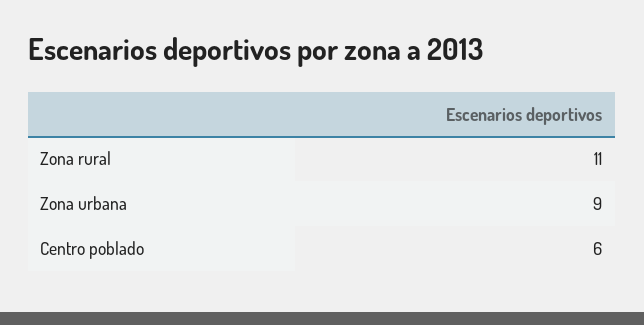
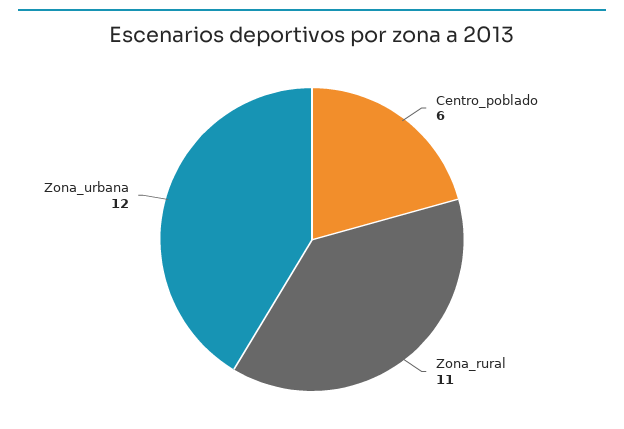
Zona urbana: 9 -> 12

